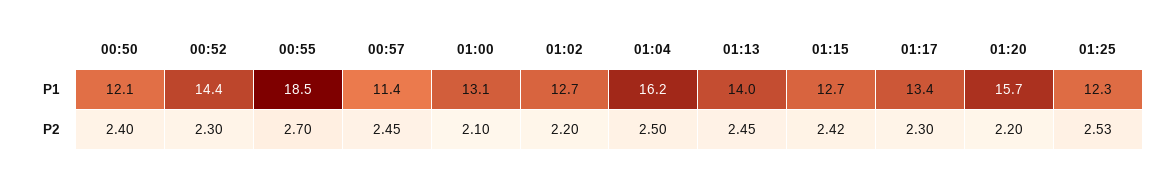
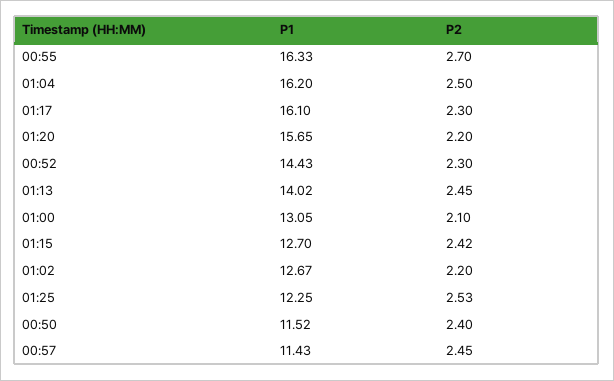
00:50, P1: 12.1 -> 11.52
00:55, P1: 18.5 -> 16.33
01:17, P1: 13.4 -> 16.1

